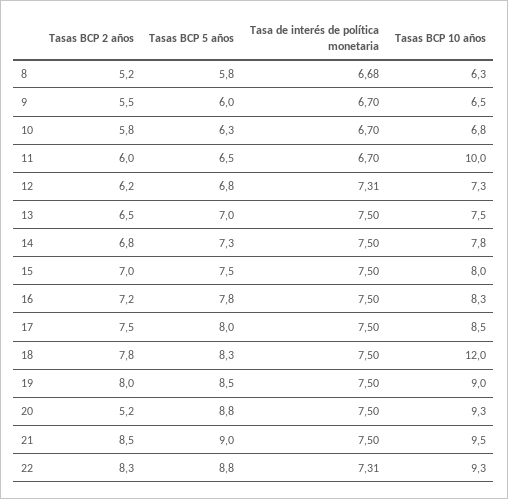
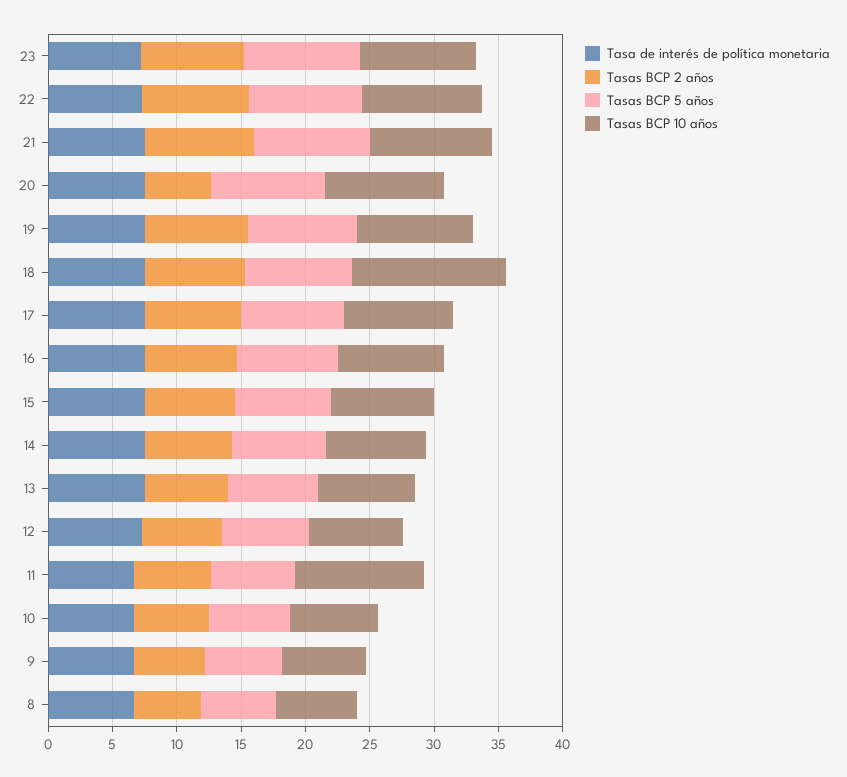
Tasa de interés de política monetaria, 23: none -> 7
Tasas BCP 2 años, 23: none -> 8
Tasas BCP 5 años, 23: none -> 9
Tasas BCP 10 años, 23: none -> 9

